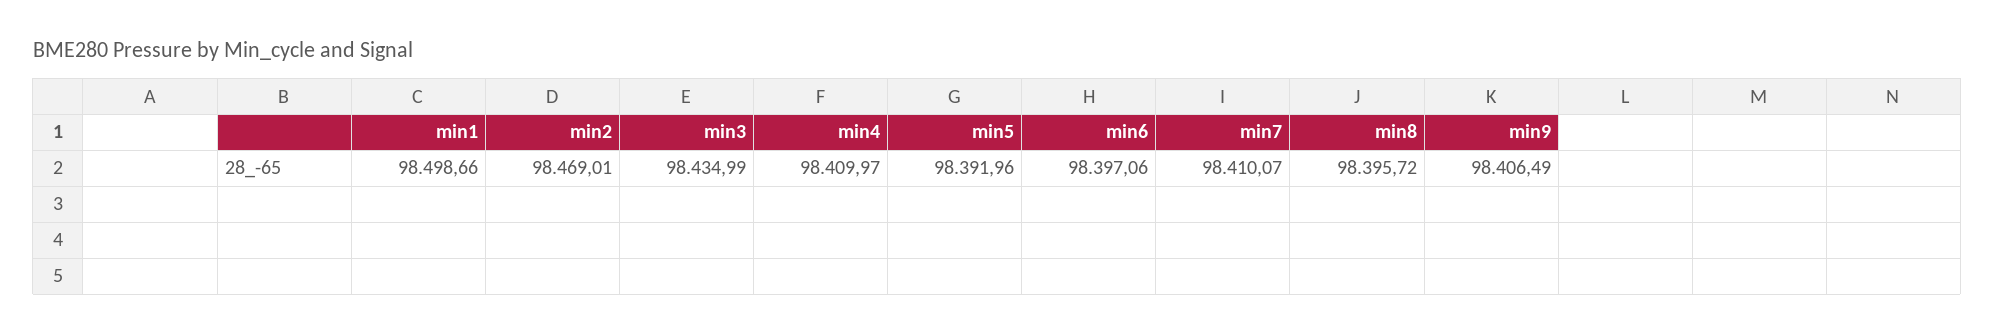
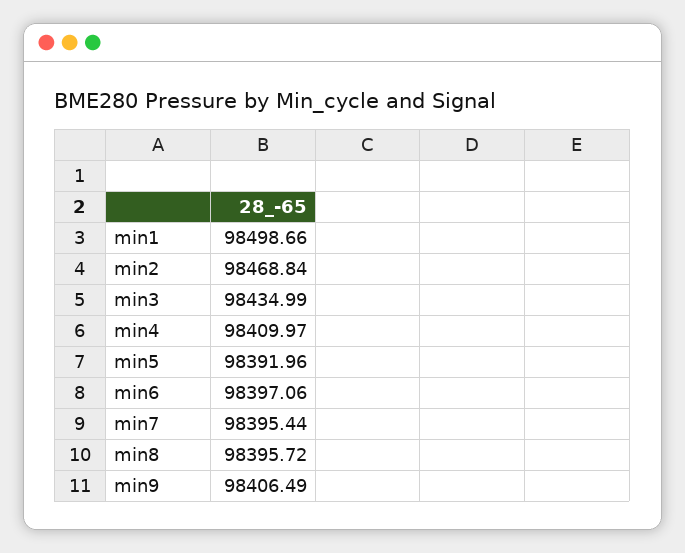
min2: 98469.01 -> 98468.84
min7: 98410.07 -> 98395.44

